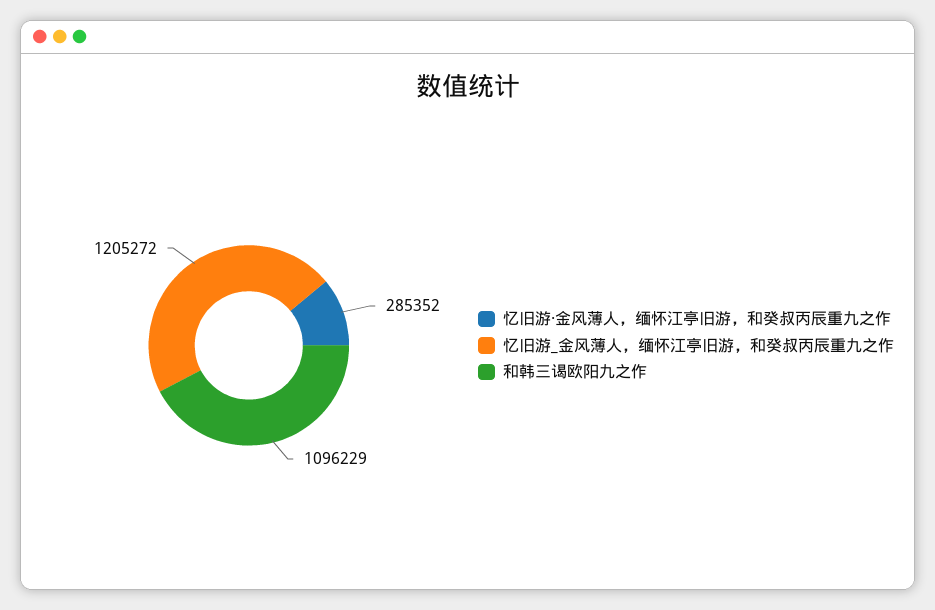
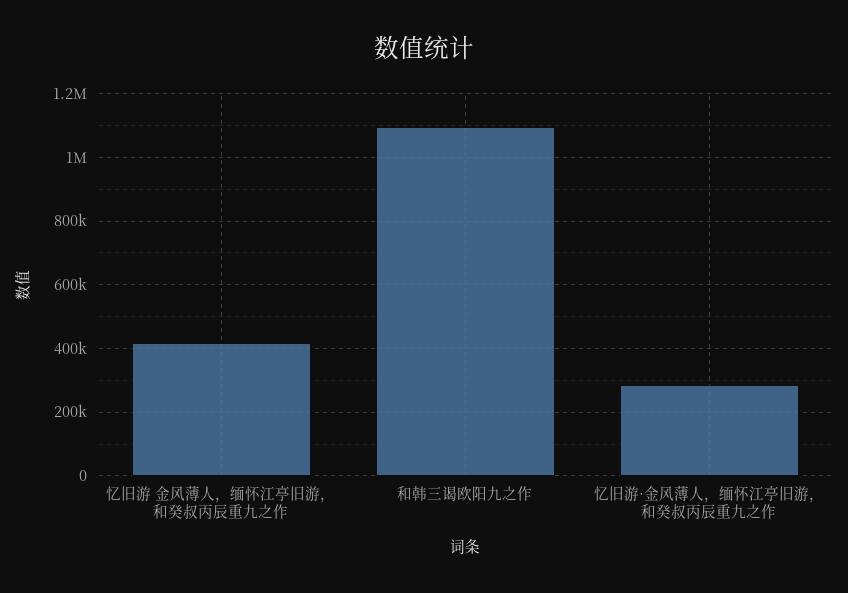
忆旧游_金风薄人，缅怀江亭旧游，和癸叔丙辰重九之作: 1205272 -> 420000

